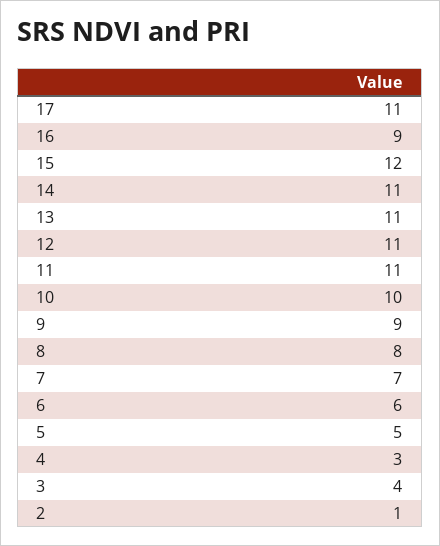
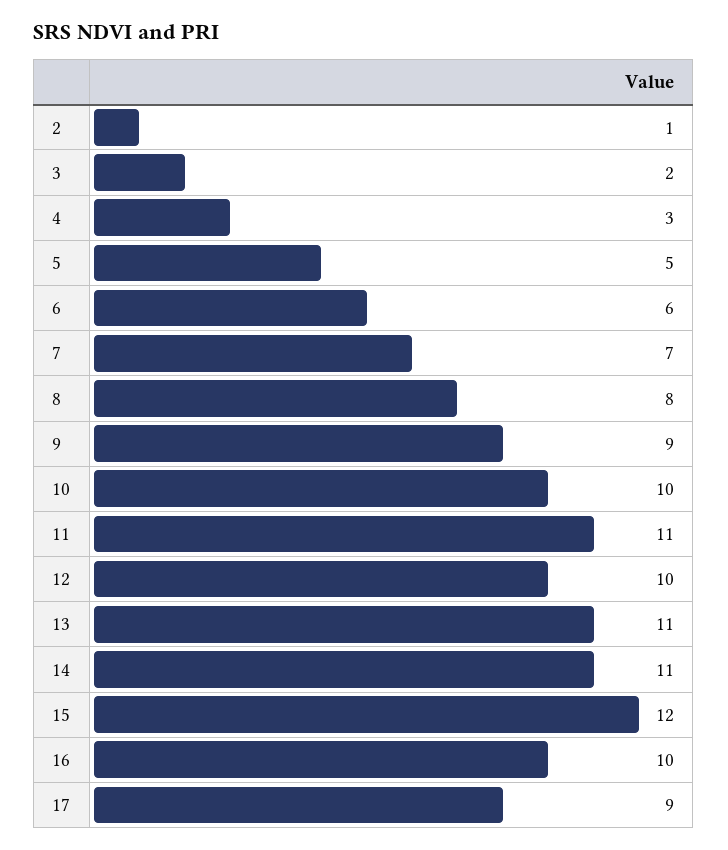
17: 11 -> 9
16: 9 -> 10
12: 11 -> 10
3: 4 -> 2

